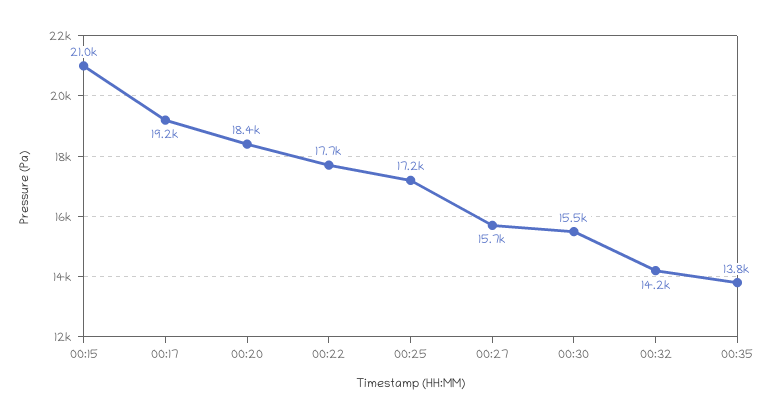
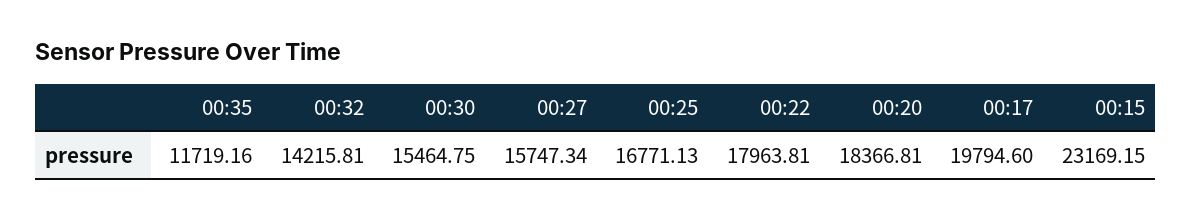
00:15: 21000 -> 23169.15
00:17: 19200 -> 19794.6
00:22: 17700 -> 17963.81
00:25: 17200 -> 16771.13
00:35: 13800 -> 11719.16

